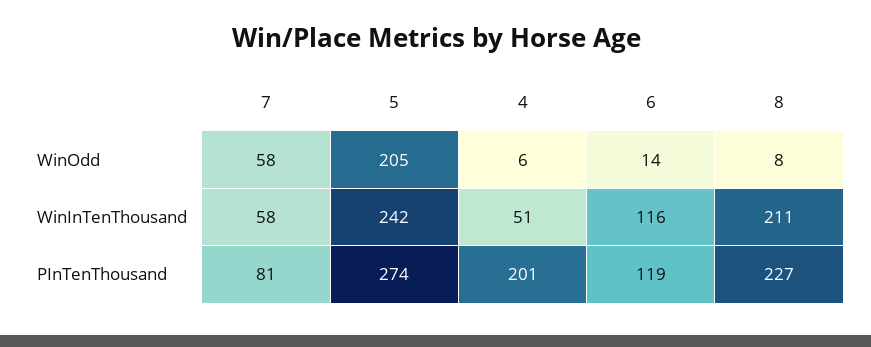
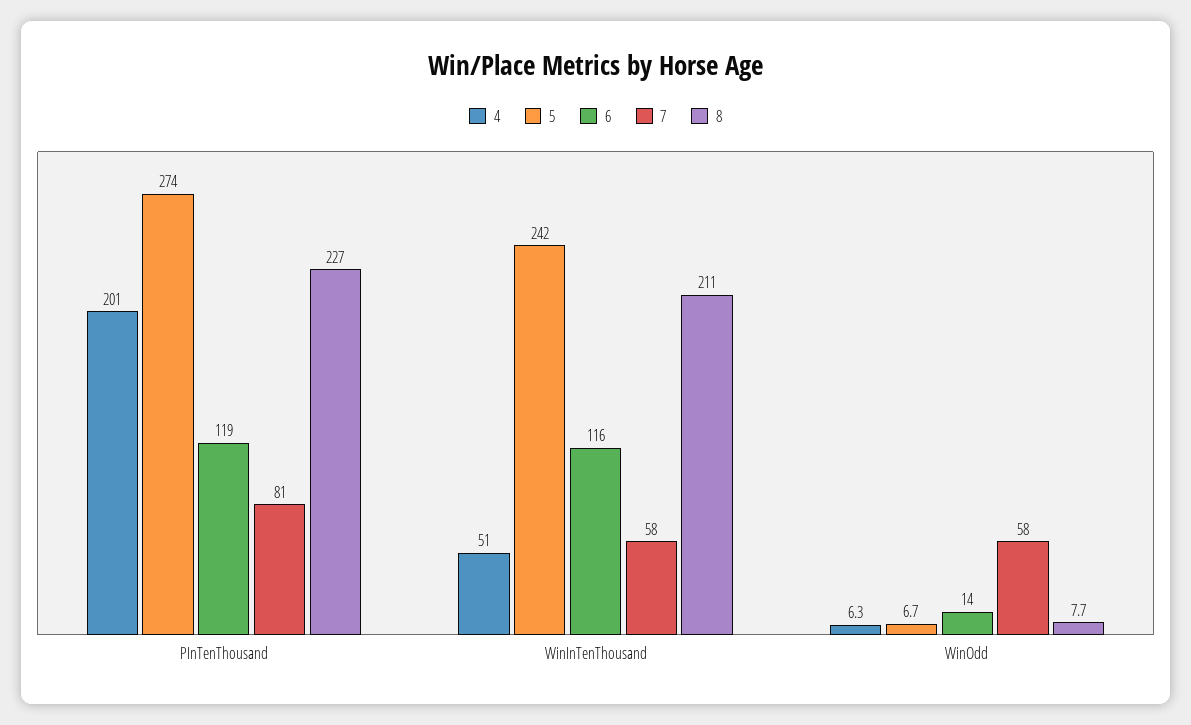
5, WinOdd: 205 -> 6.7

